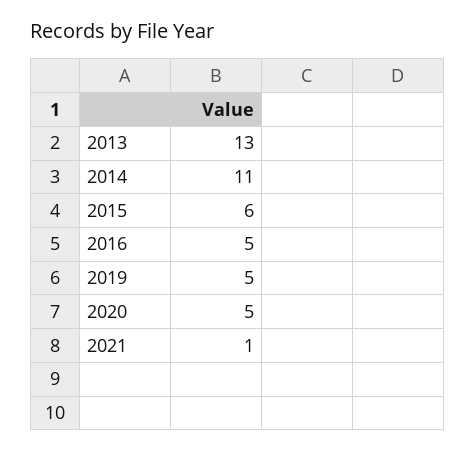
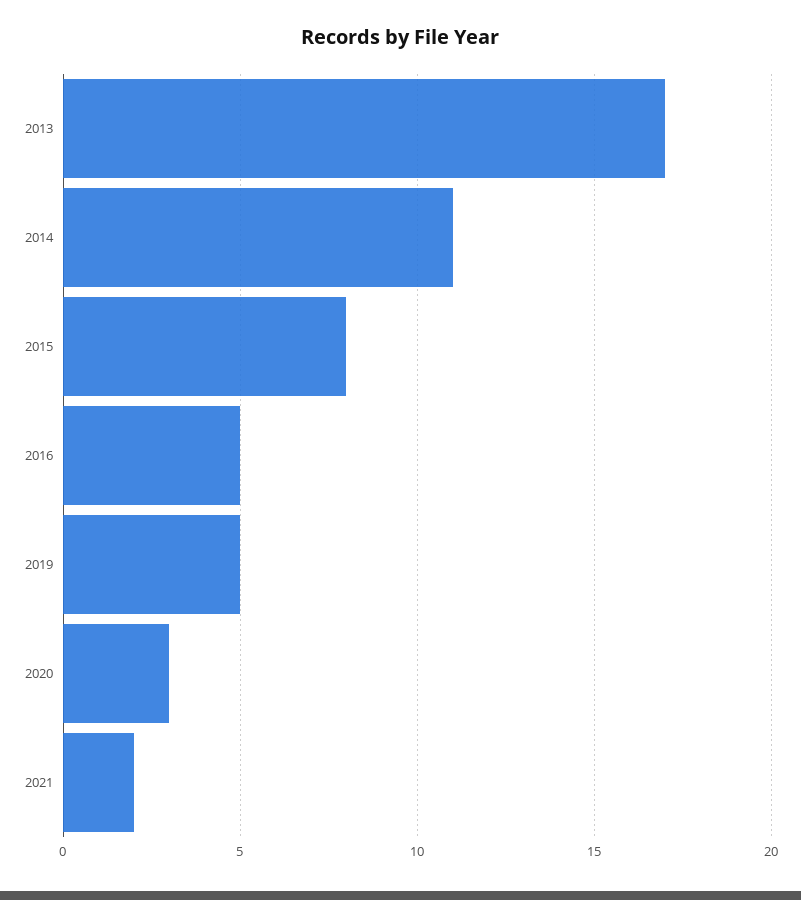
2013: 13 -> 17
2015: 6 -> 8
2020: 5 -> 3
2021: 1 -> 2

